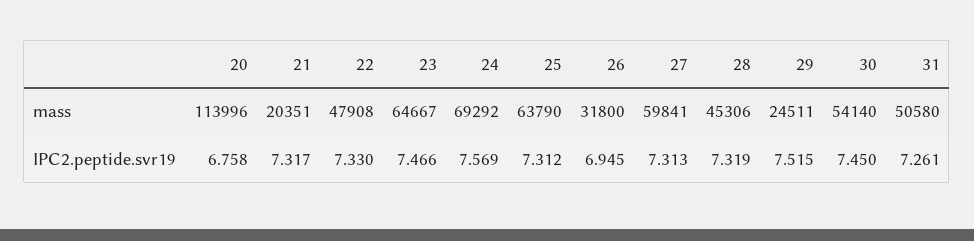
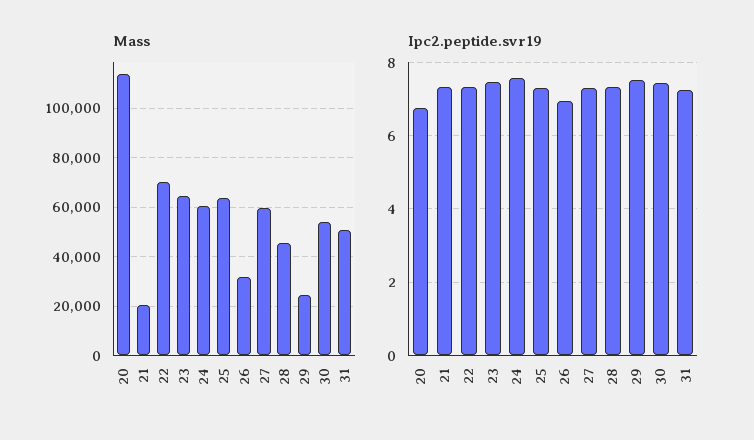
mass, 22: 47908 -> 70000
mass, 24: 69292 -> 60000

